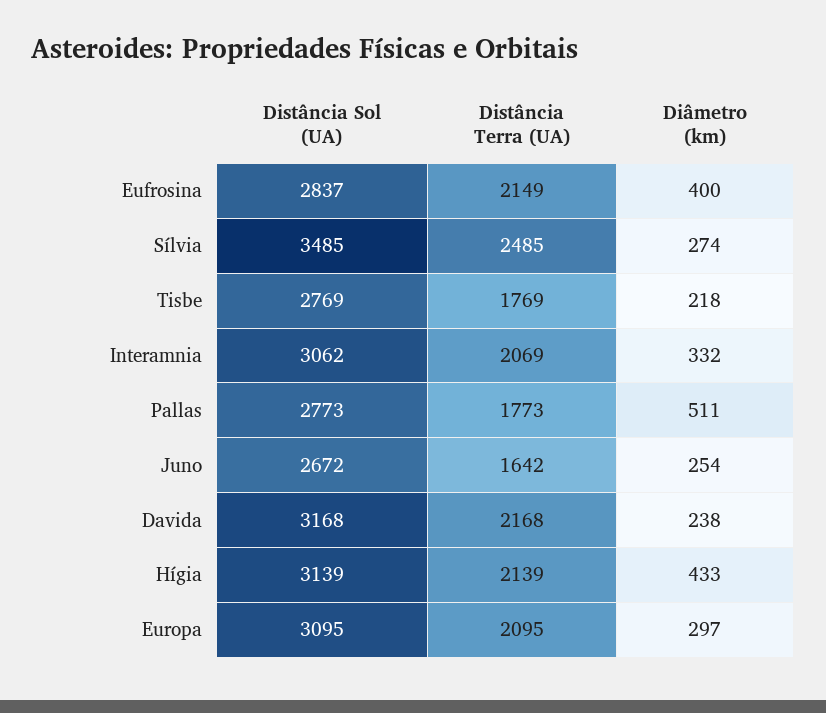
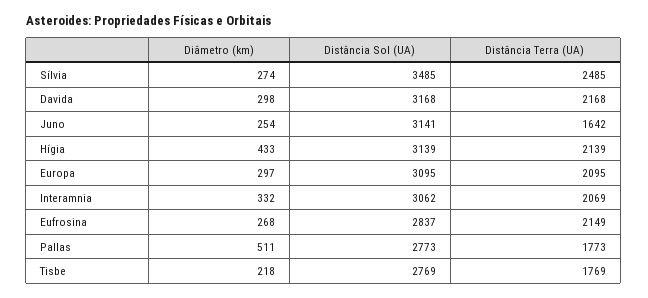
Diâmetro (km), Eufrosina: 400 -> 268
Distância Sol (UA), Juno: 2672 -> 3141
Diâmetro (km), Davida: 238 -> 298

